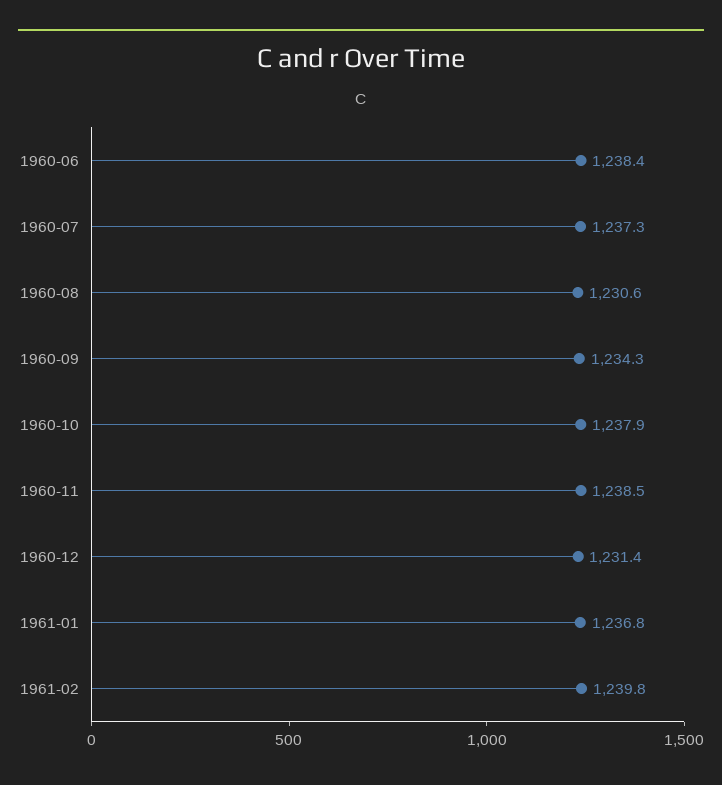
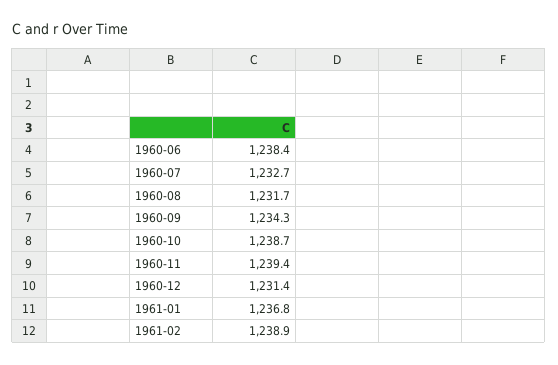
1960-07: 1237.3 -> 1232.7
1960-08: 1230.6 -> 1231.7
1960-10: 1237.9 -> 1238.7
1960-11: 1238.5 -> 1239.4
1961-02: 1239.8 -> 1238.9

